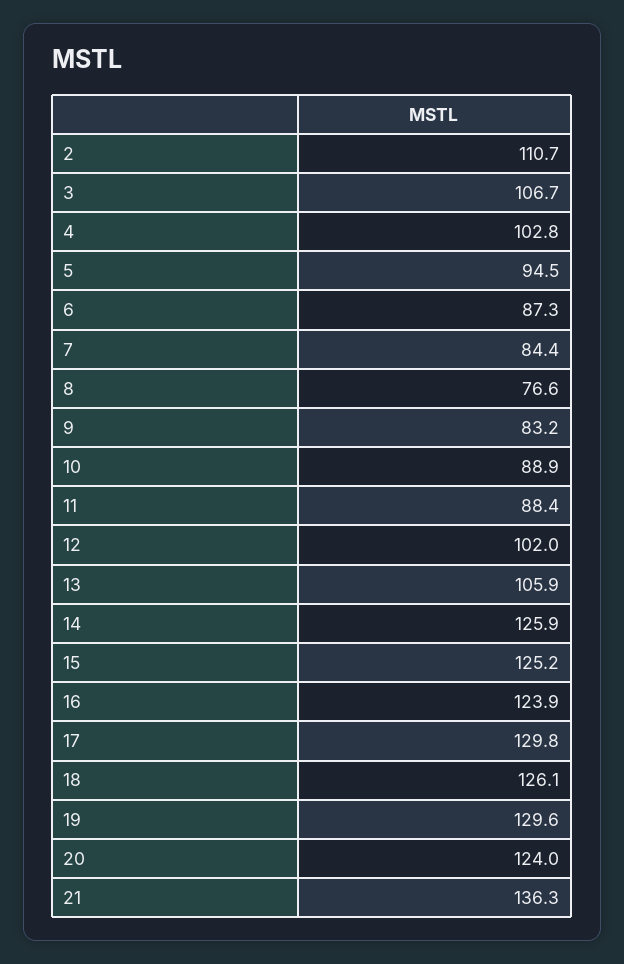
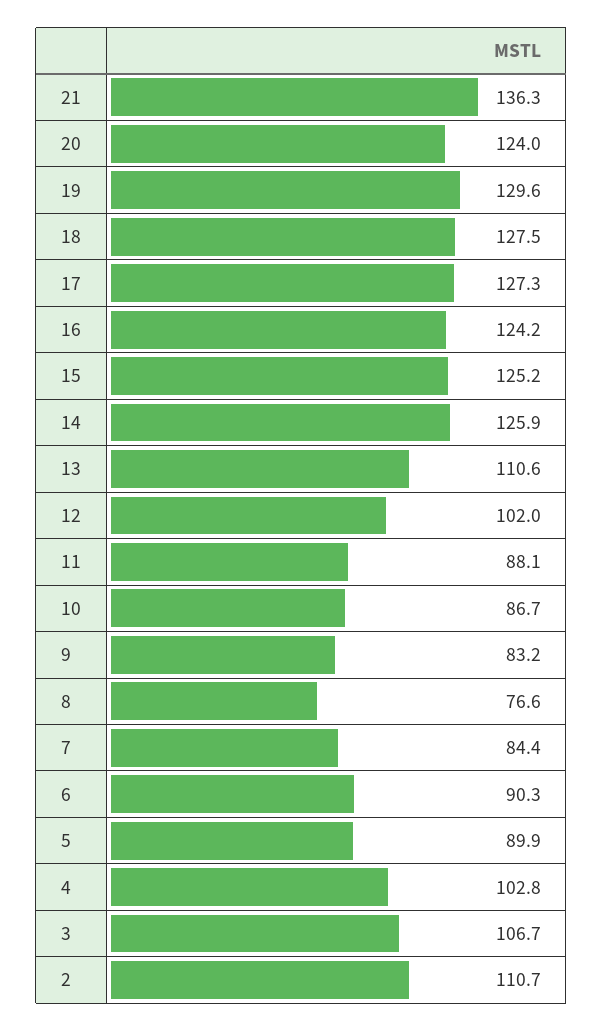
5: 94.5 -> 89.9
6: 87.3 -> 90.3
10: 88.9 -> 86.7
11: 88.4 -> 88.1
13: 105.9 -> 110.6
16: 123.9 -> 124.2
17: 129.8 -> 127.3
18: 126.1 -> 127.5

